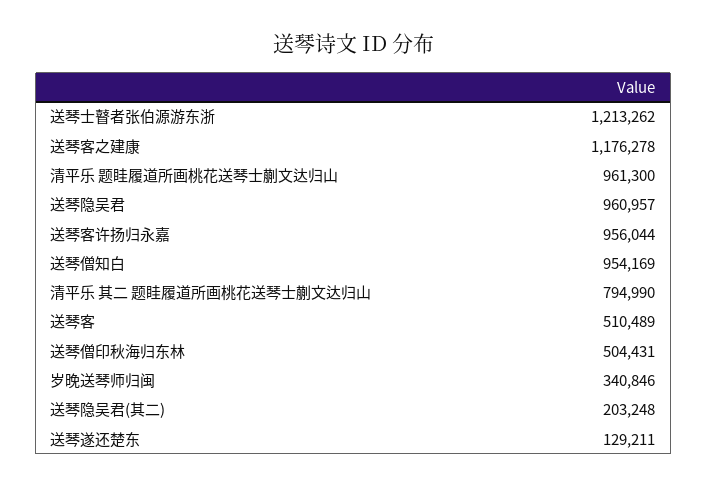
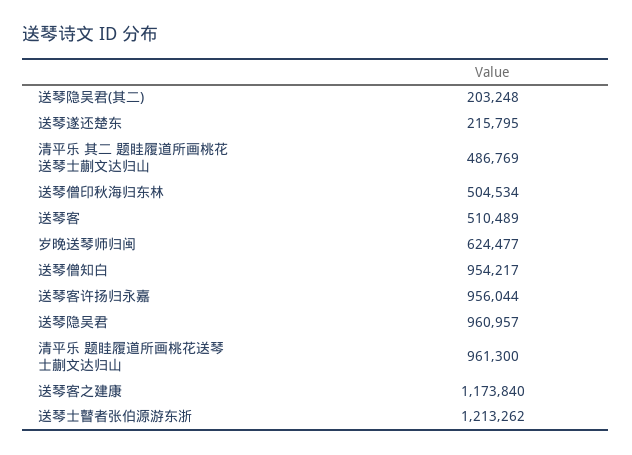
送琴客之建康: 1176278 -> 1173840
送琴僧知白: 954169 -> 954217
清平乐 其二 题眭履道所画桃花送琴士蒯文达归山: 794990 -> 486769
送琴僧印秋海归东林: 504431 -> 504534
岁晚送琴师归闽: 340846 -> 624477
送琴遂还楚东: 129211 -> 215795

